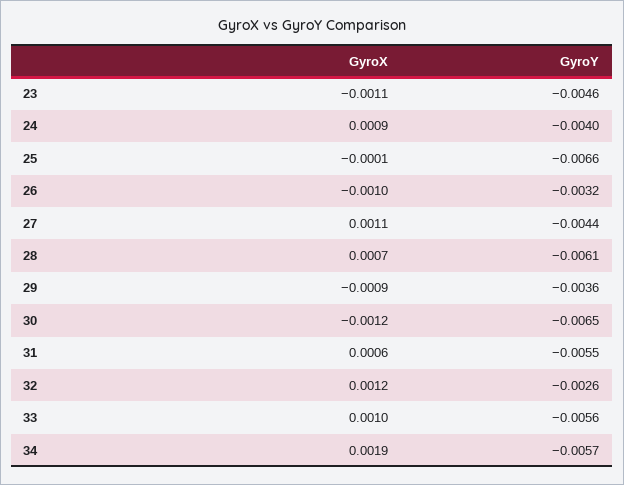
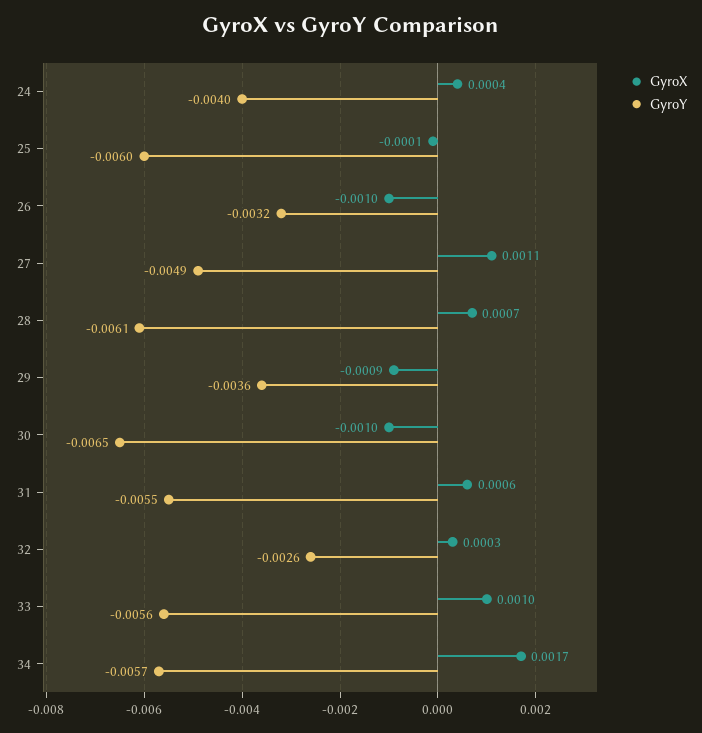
GyroX, 23: -0.0011 -> none
GyroY, 23: -0.0046 -> none
GyroX, 24: 0.0009 -> 0.0004
GyroY, 25: -0.0066 -> -0.006
GyroY, 27: -0.0044 -> -0.0049
GyroX, 30: -0.0012 -> -0.001
GyroX, 32: 0.0012 -> 0.0003
GyroX, 34: 0.0019 -> 0.0017

